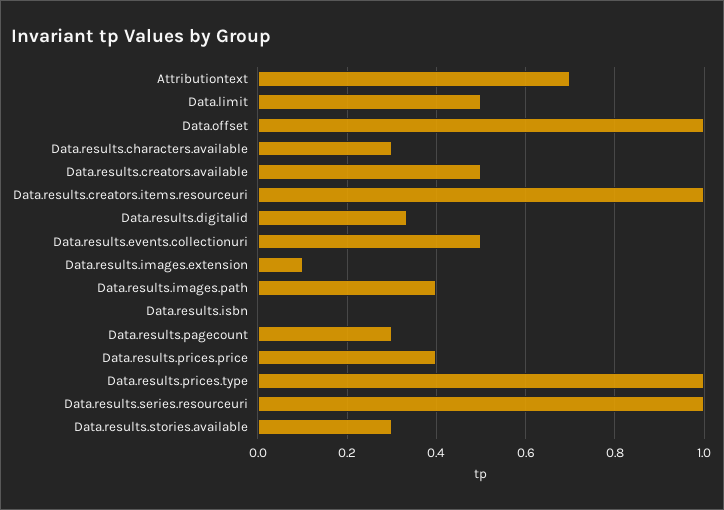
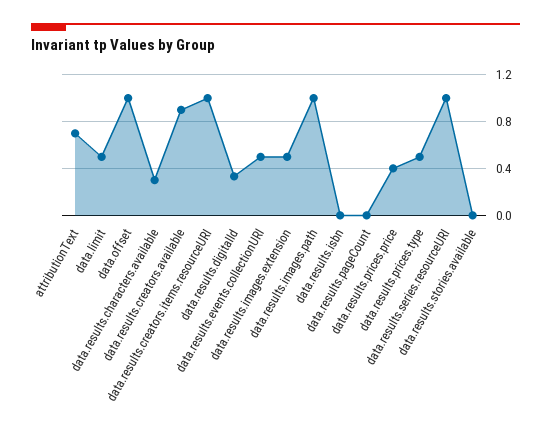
Data.results.creators.available: 0.5 -> 0.9
Data.results.images.extension: 0.1 -> 0.5
Data.results.images.path: 0.4 -> 1
Data.results.pagecount: 0.3 -> 0
Data.results.prices.type: 1 -> 0.5
Data.results.stories.available: 0.3 -> 0

